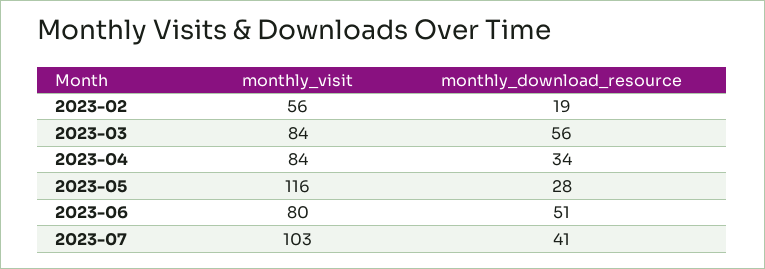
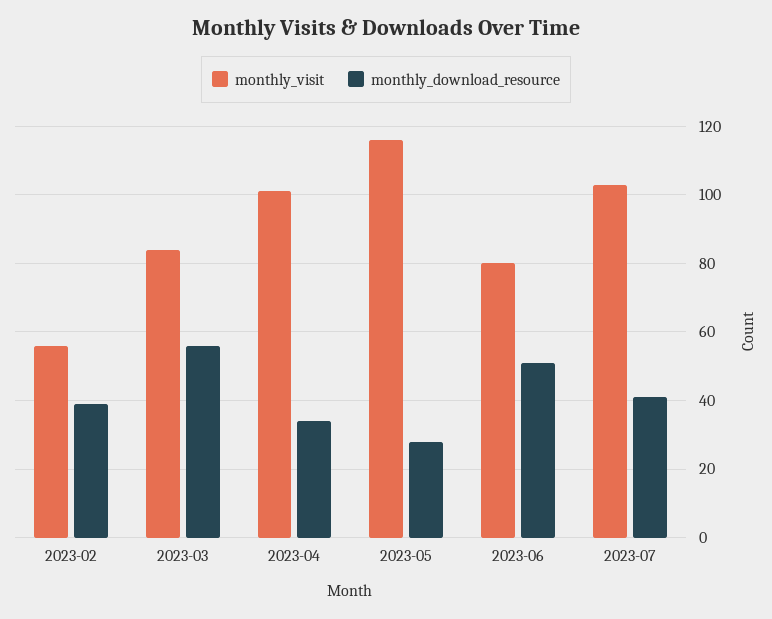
monthly_download_resource, 2023-02: 19 -> 40
monthly_visit, 2023-04: 84 -> 100

